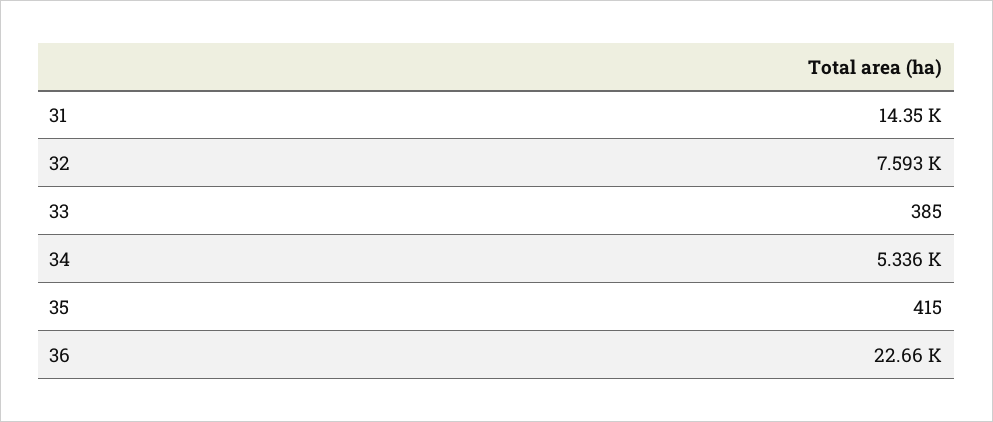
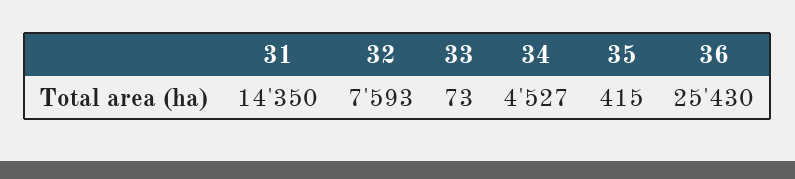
33: 385 -> 73
34: 5336 -> 4527
36: 22660 -> 25430

